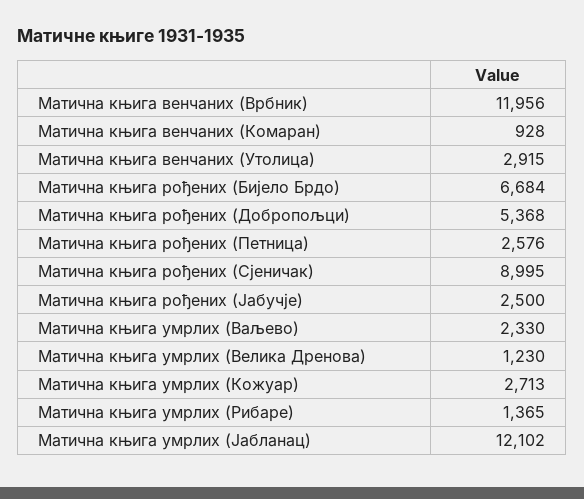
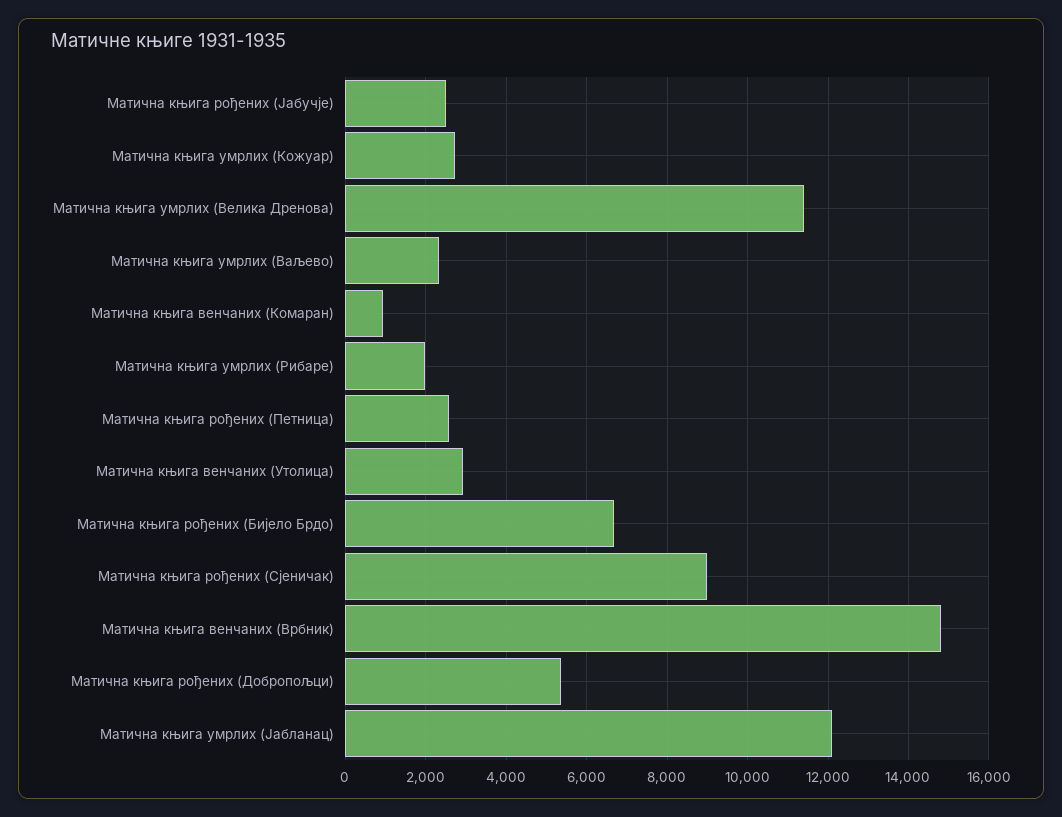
Матична књига венчаних (Врбник): 11956 -> 14800
Матична књига умрлих (Велика Дренова): 1230 -> 11400
Матична књига умрлих (Рибаре): 1365 -> 2000

